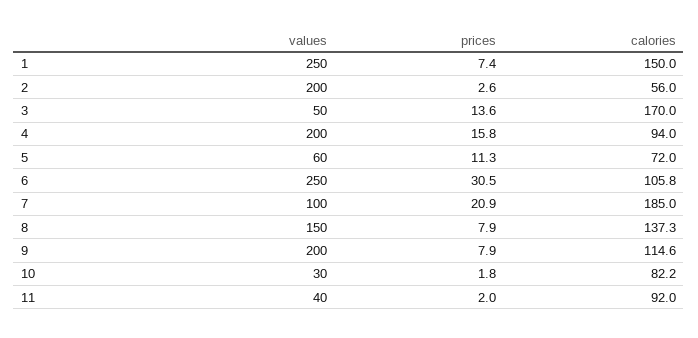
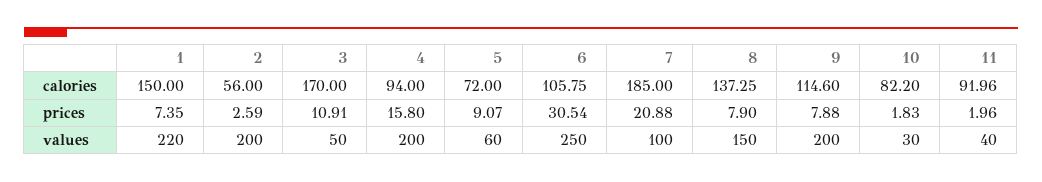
values, 1: 250 -> 220
prices, 3: 13.6 -> 10.91
prices, 5: 11.3 -> 9.07

